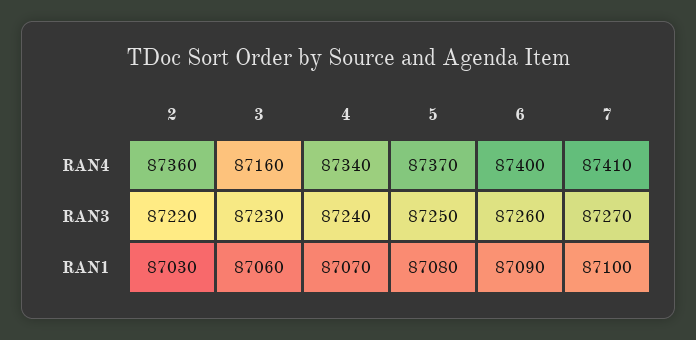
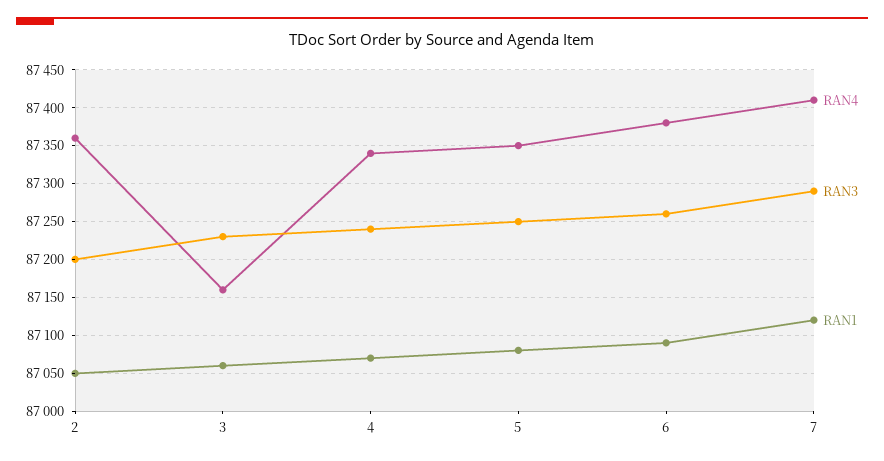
RAN4, 5: 87370 -> 87350
RAN4, 6: 87400 -> 87380
RAN3, 2: 87220 -> 87200
RAN3, 7: 87270 -> 87290
RAN1, 2: 87030 -> 87050
RAN1, 7: 87100 -> 87120

